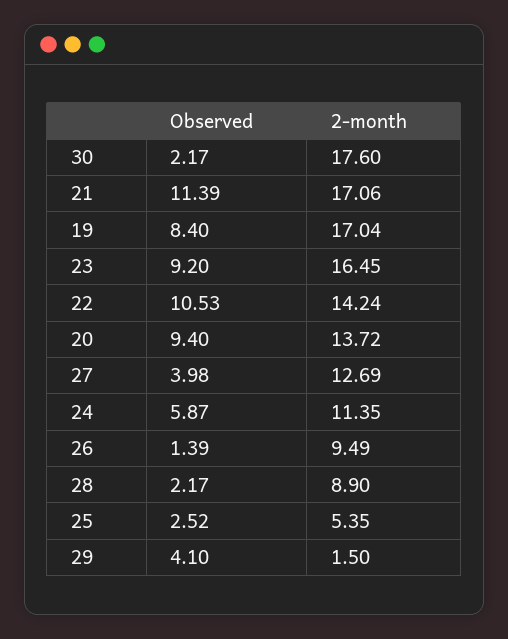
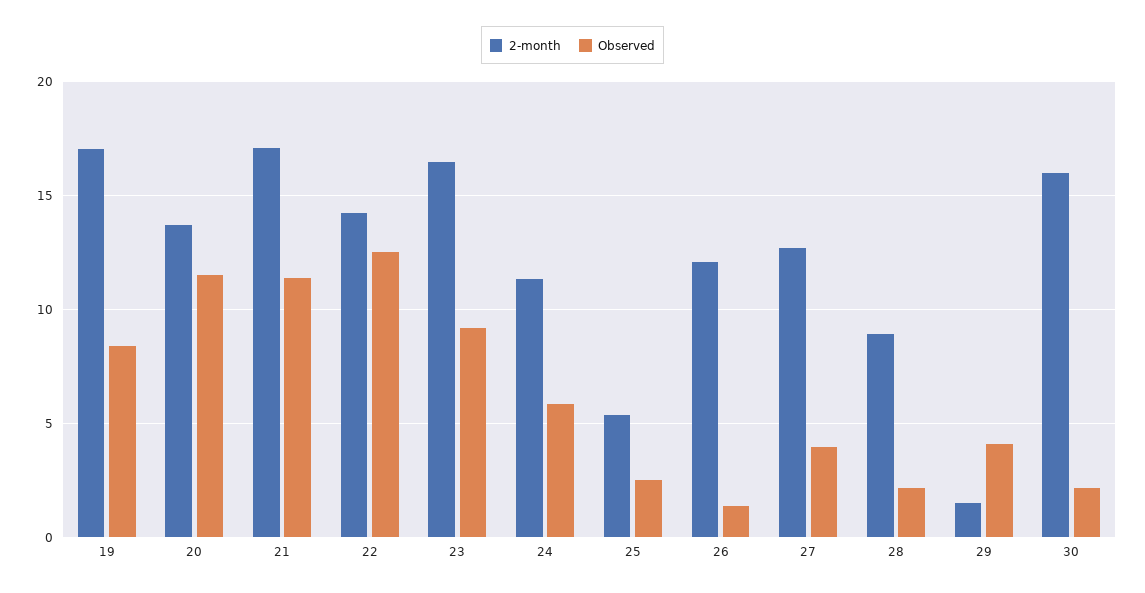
2-month, 30: 17.6 -> 16
Observed, 22: 10.53 -> 12.5
Observed, 20: 9.4 -> 11.5
2-month, 26: 9.49 -> 12

